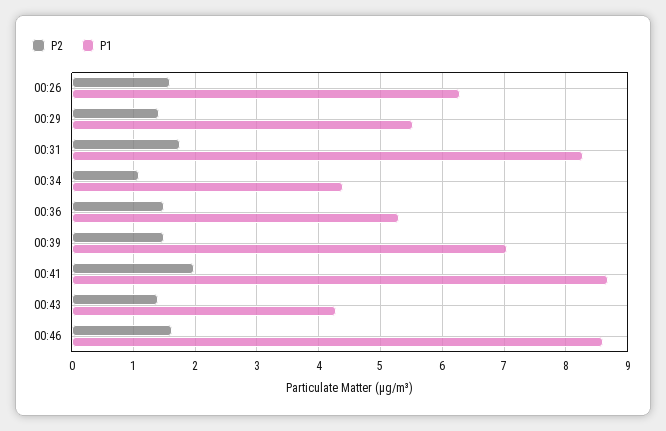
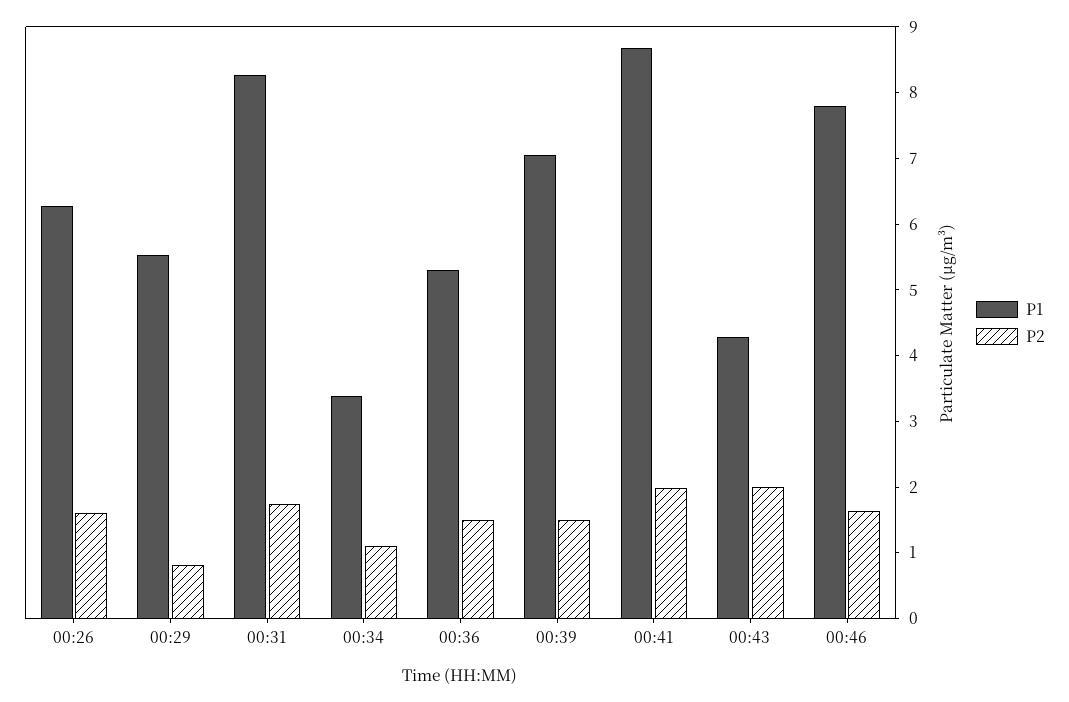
P2, 00:29: 1.4 -> 0.8
P1, 00:34: 4.4 -> 3.4
P2, 00:43: 1.4 -> 2
P1, 00:46: 8.6 -> 7.8

